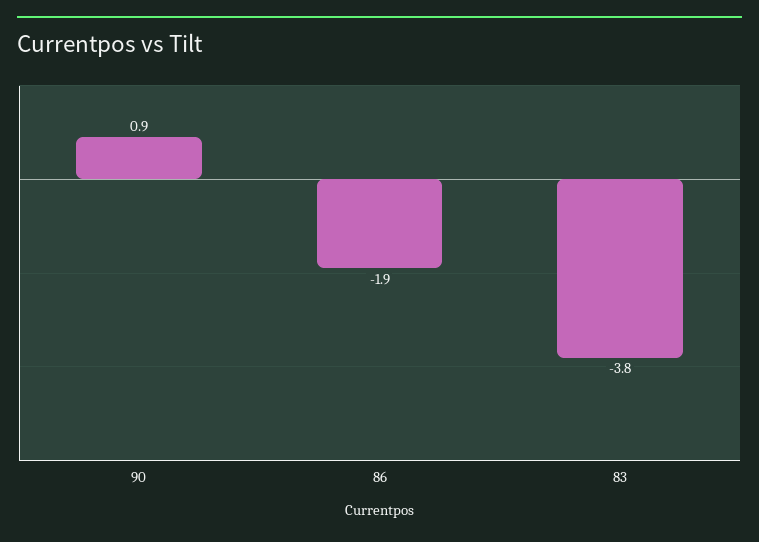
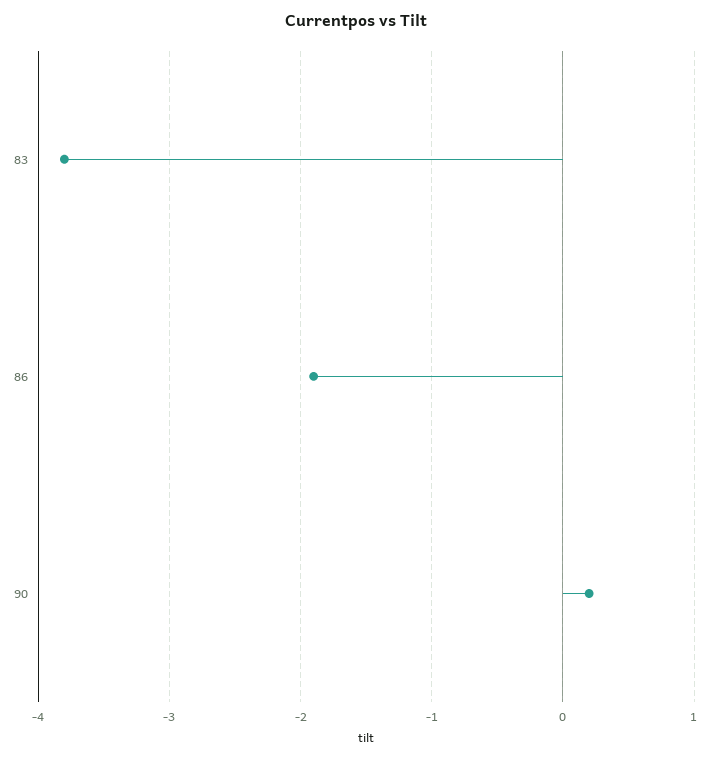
90: 0.9 -> 0.2

